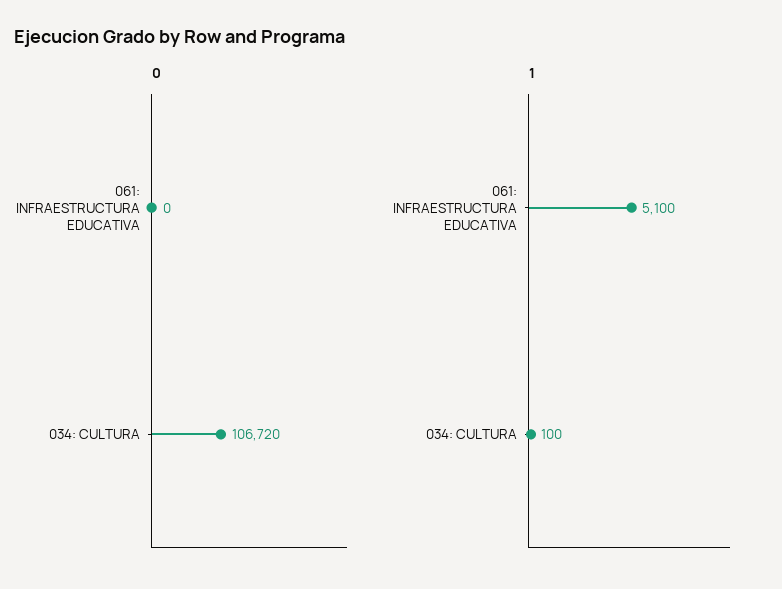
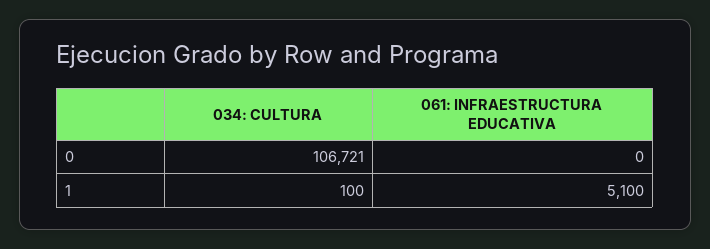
0, 034: CULTURA: 106720 -> 106721

